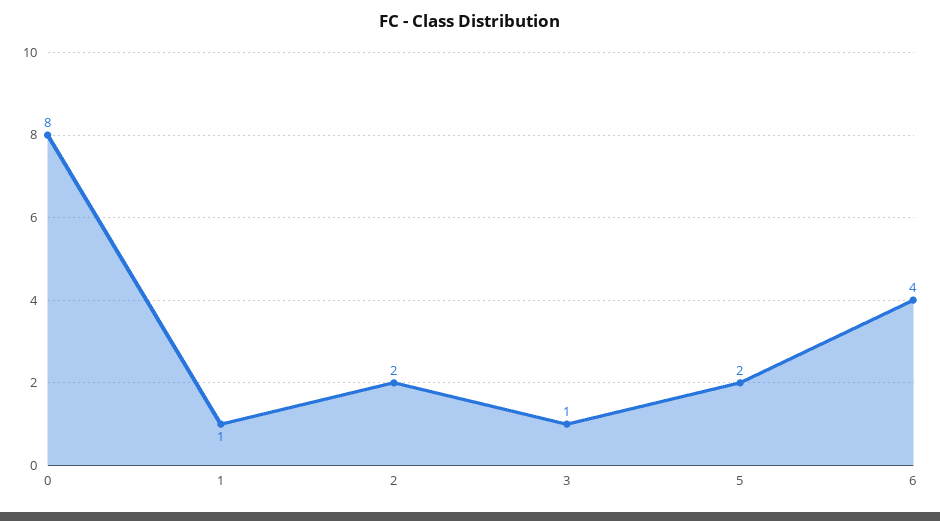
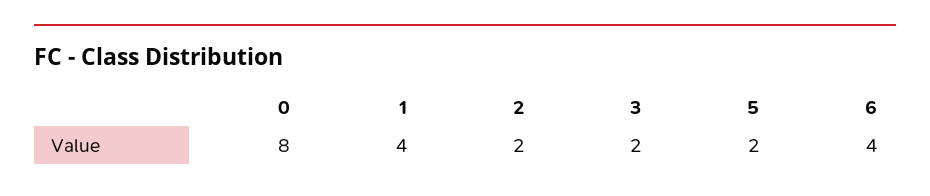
1: 1 -> 4
3: 1 -> 2

